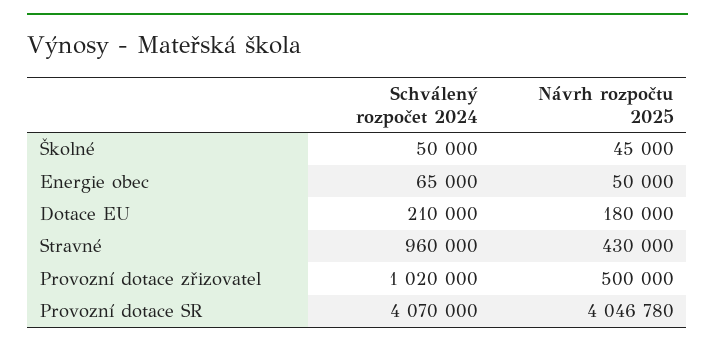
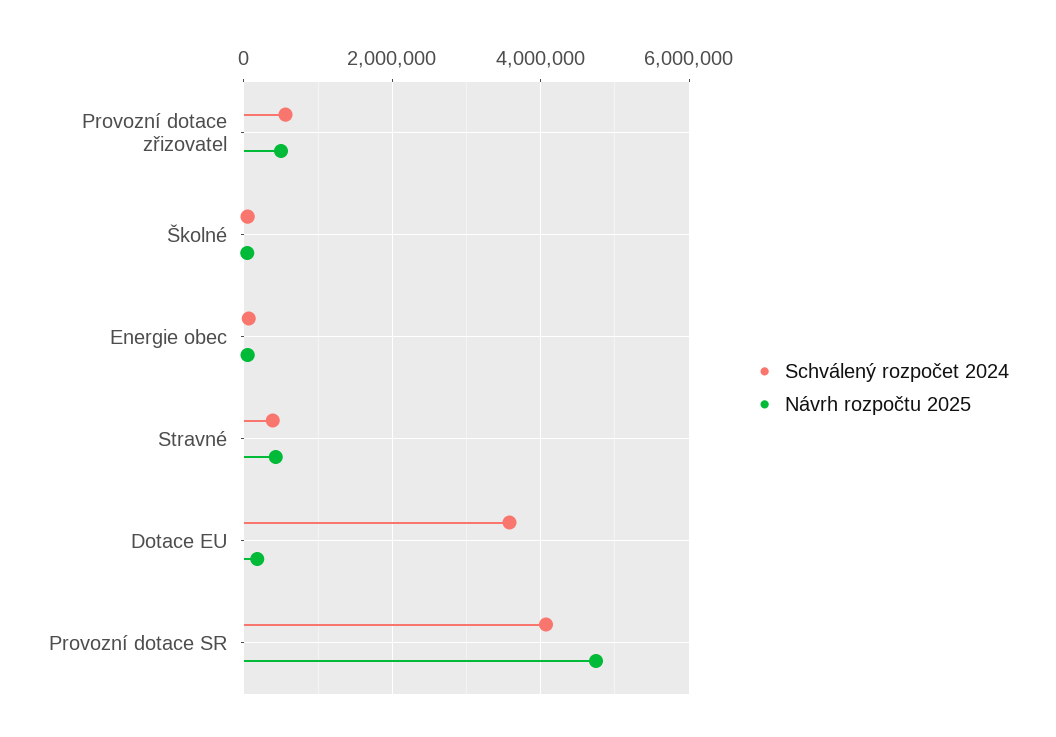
Schválený rozpočet 2024, Dotace EU: 210000 -> 3600000
Schválený rozpočet 2024, Stravné: 960000 -> 400000
Schválený rozpočet 2024, Provozní dotace zřizovatel: 1020000 -> 600000
Návrh rozpočtu 2025, Provozní dotace SR: 4046780 -> 4800000

